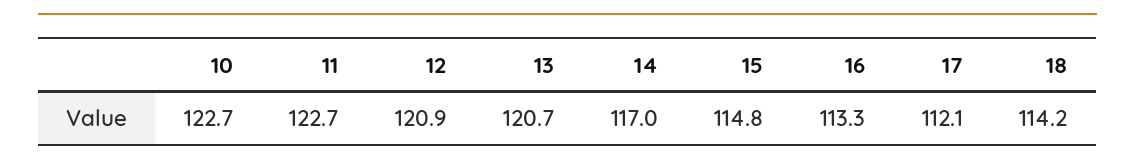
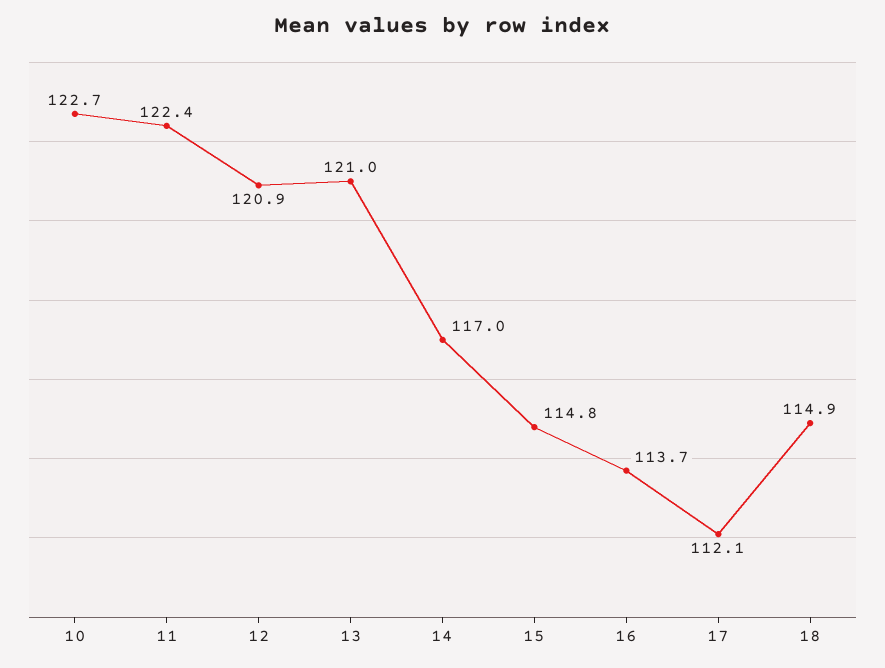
11: 122.7 -> 122.4
13: 120.7 -> 121
16: 113.3 -> 113.7
18: 114.2 -> 114.9

